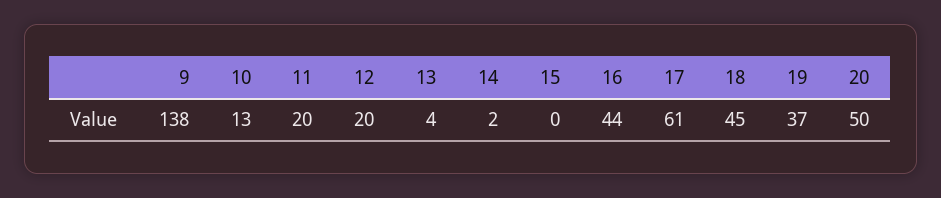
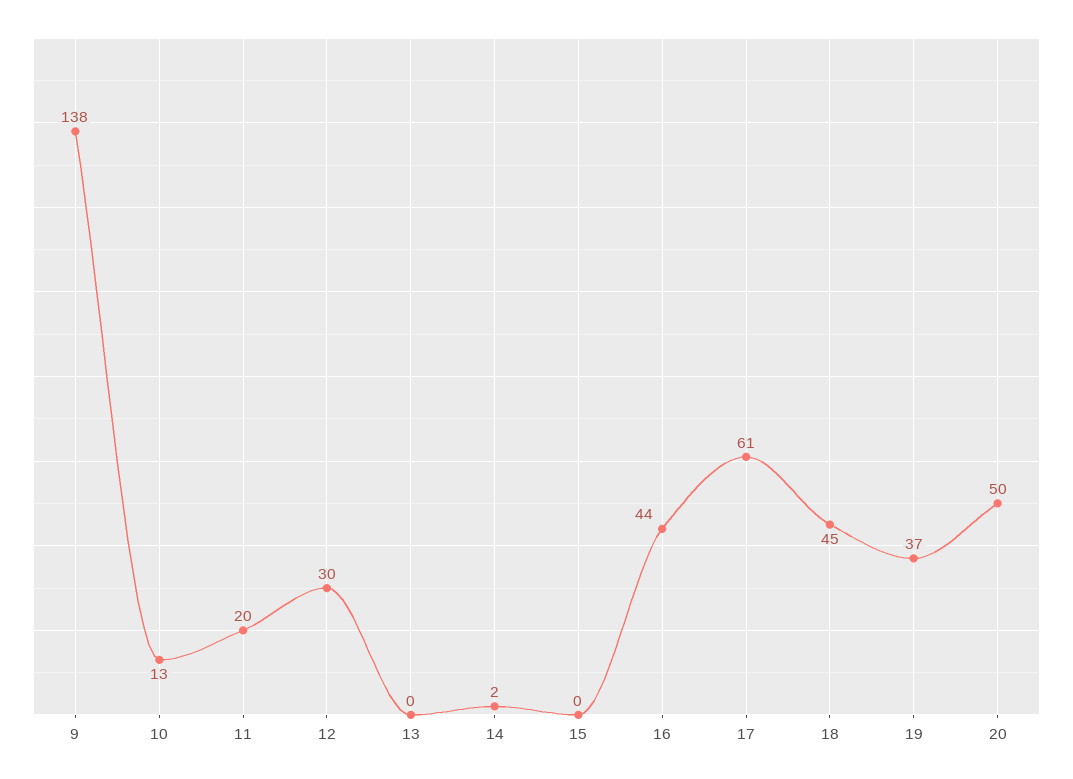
12: 20 -> 30
13: 4 -> 0

